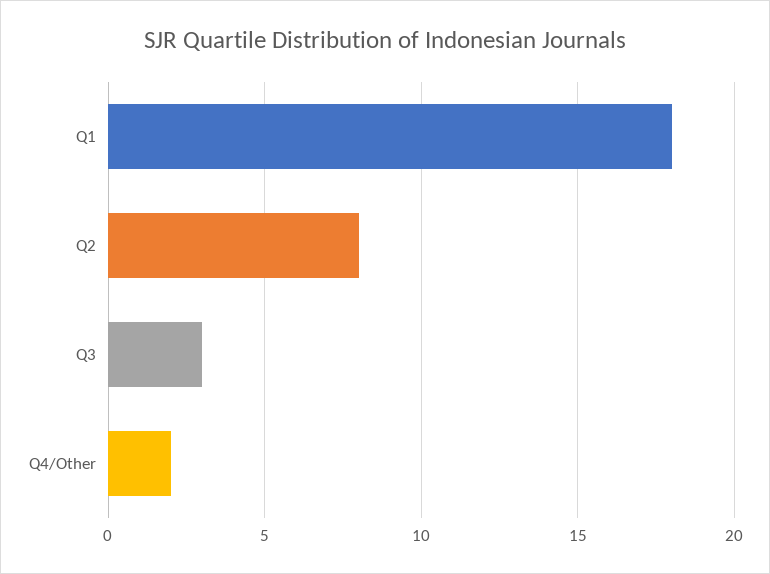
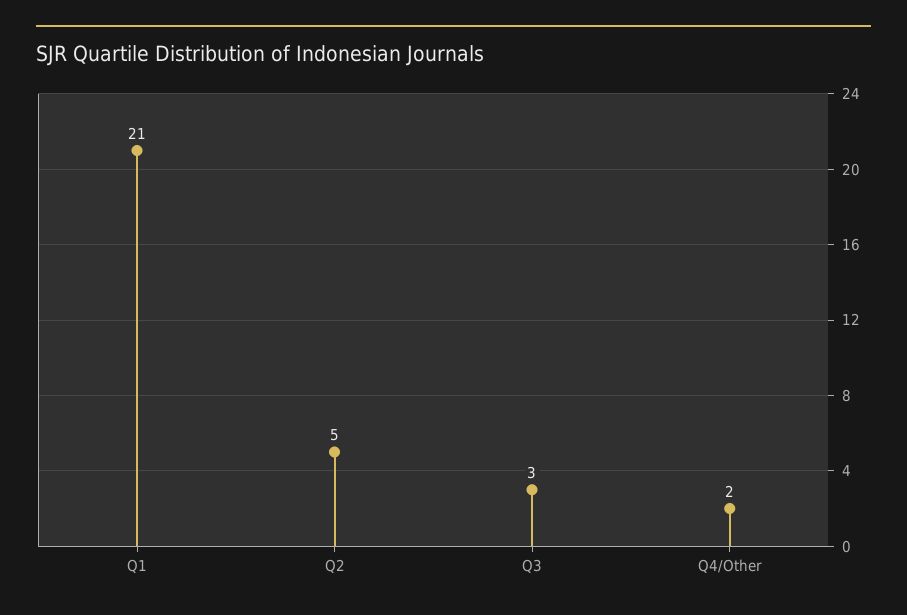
Q1: 18 -> 21
Q2: 8 -> 5

